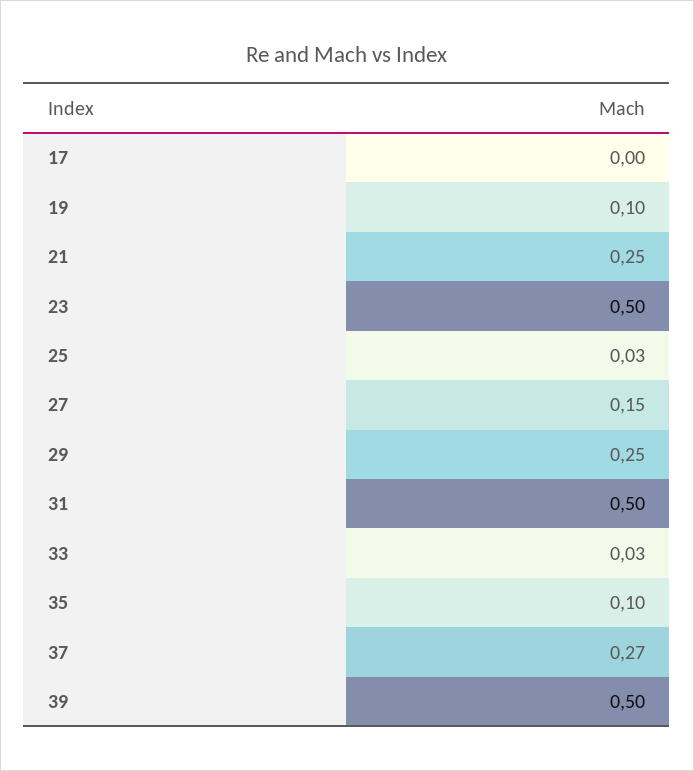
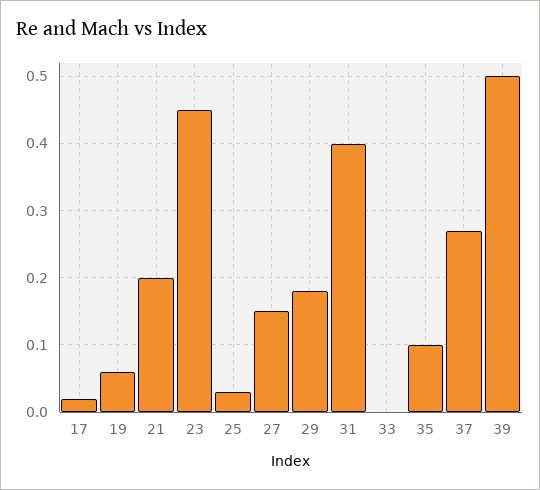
17: 0 -> 0.02
19: 0.1 -> 0.06
21: 0.25 -> 0.2
23: 0.5 -> 0.45
29: 0.25 -> 0.18
31: 0.5 -> 0.4
33: 0.03 -> 0

